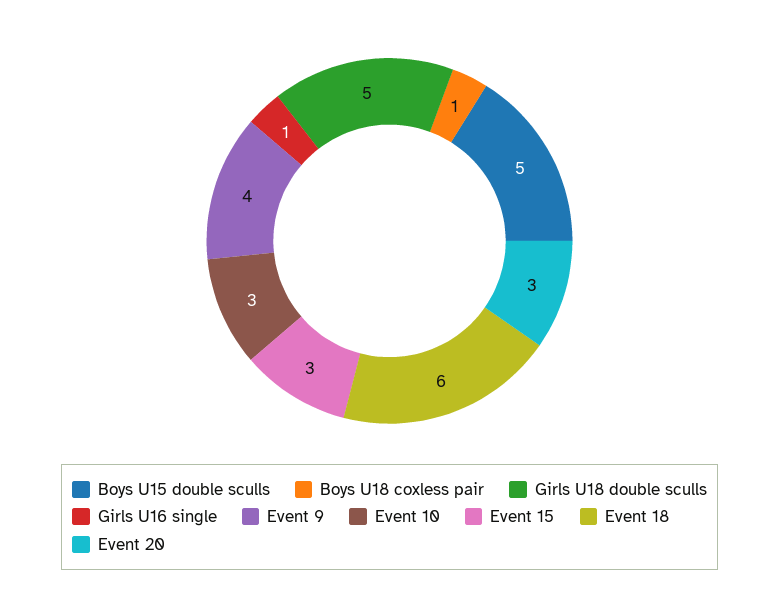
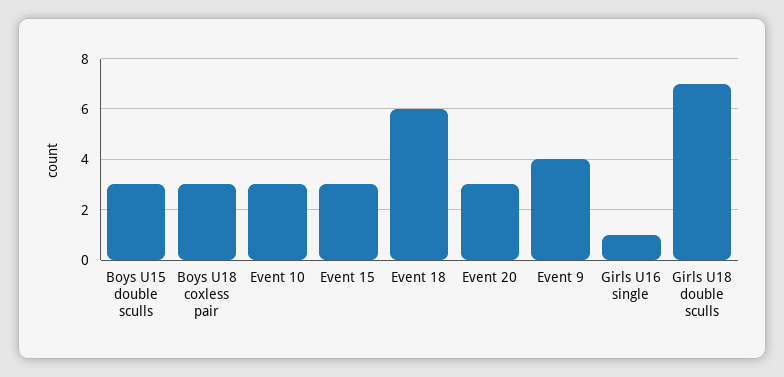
Boys U15 double sculls: 5 -> 3
Boys U18 coxless pair: 1 -> 3
Girls U18 double sculls: 5 -> 7

